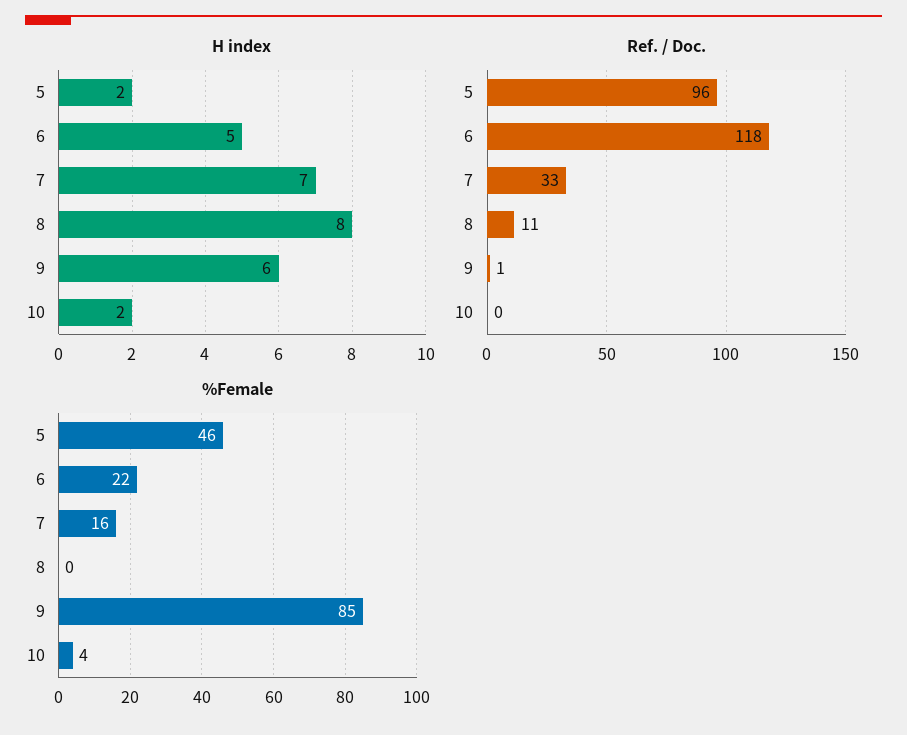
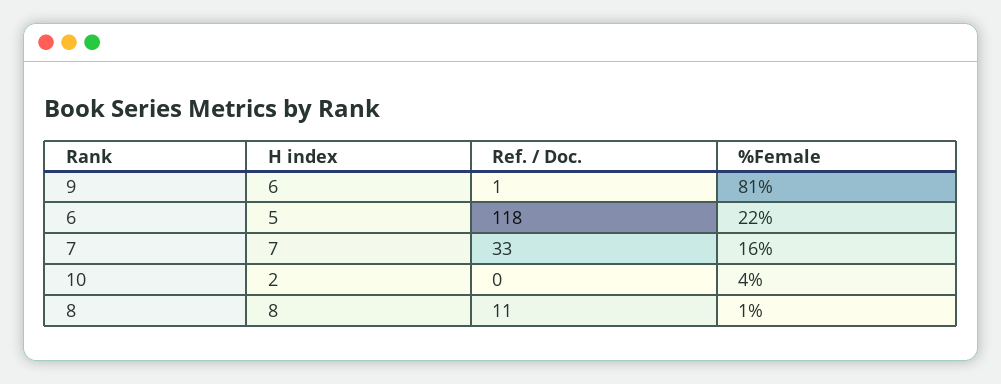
H index, 5: 2 -> none
Ref. / Doc., 5: 96 -> none
%Female, 5: 46 -> none
%Female, 8: 0 -> 1
%Female, 9: 85 -> 81

